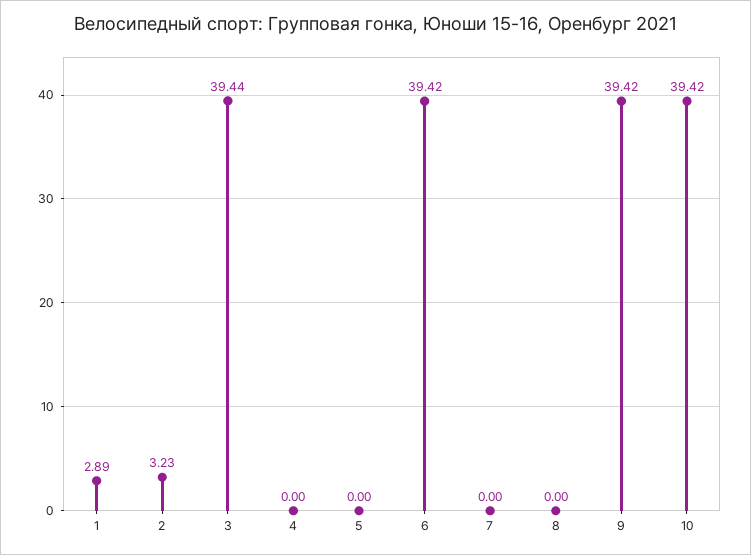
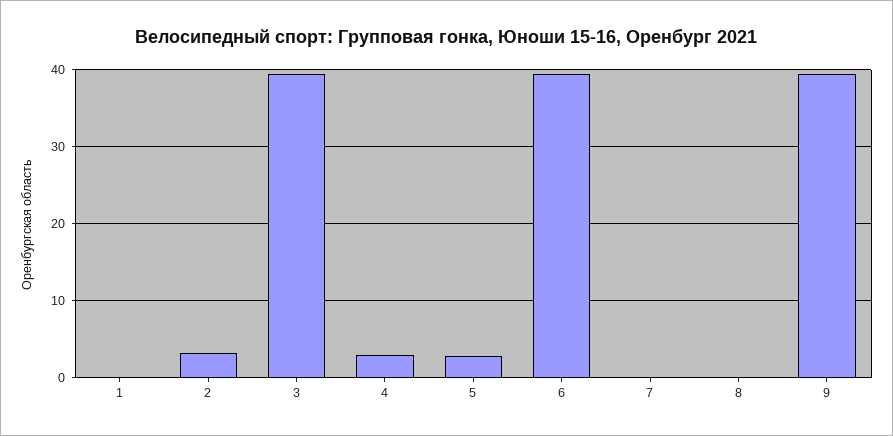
1: 2.89 -> 0
4: 0 -> 3
5: 0 -> 3
10: 39.42 -> none

